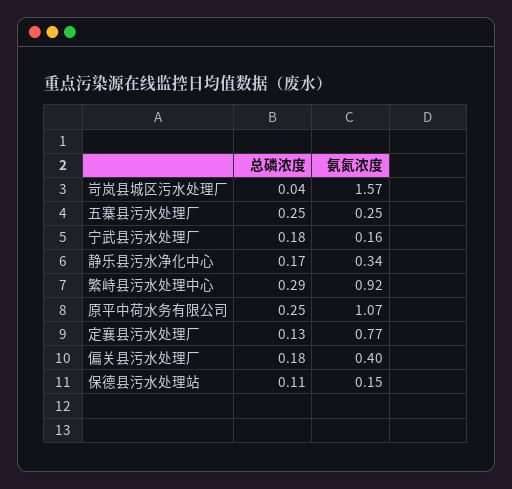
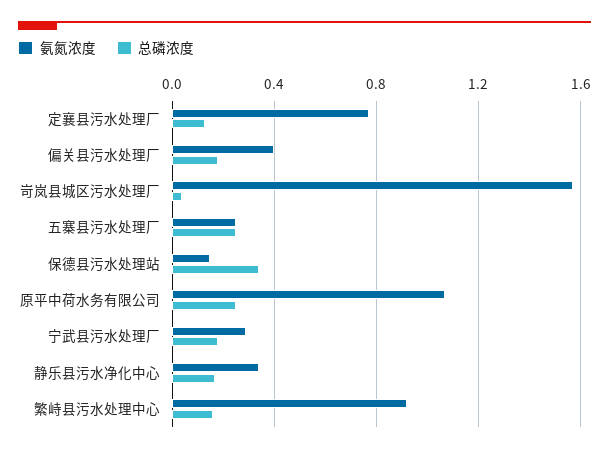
氨氮浓度, 宁武县污水处理厂: 0.16 -> 0.3
总磷浓度, 繁峙县污水处理中心: 0.29 -> 0.15
总磷浓度, 保德县污水处理站: 0.11 -> 0.35

